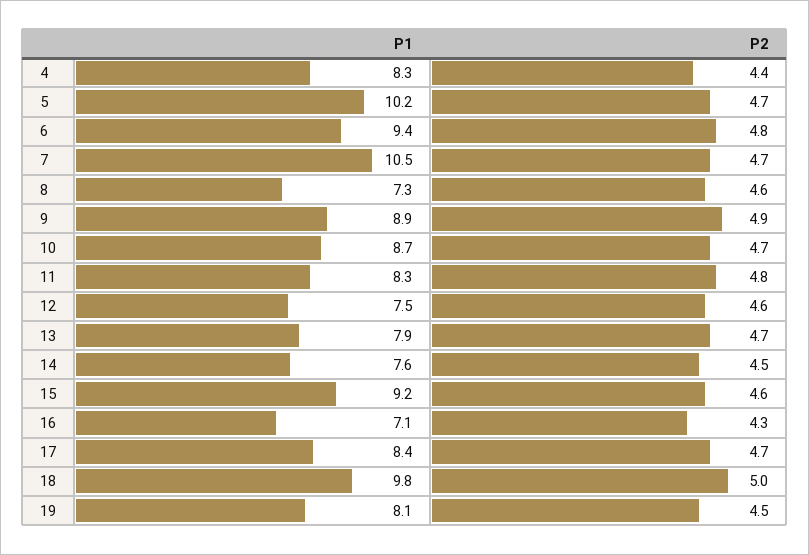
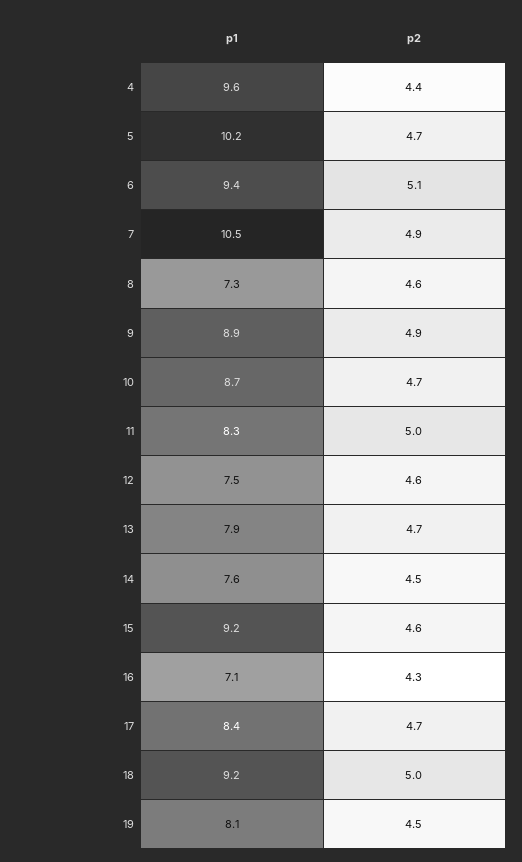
P1, 4: 8.3 -> 9.6
P2, 6: 4.8 -> 5.1
P2, 7: 4.7 -> 4.9
P2, 11: 4.8 -> 5
P1, 18: 9.8 -> 9.2

